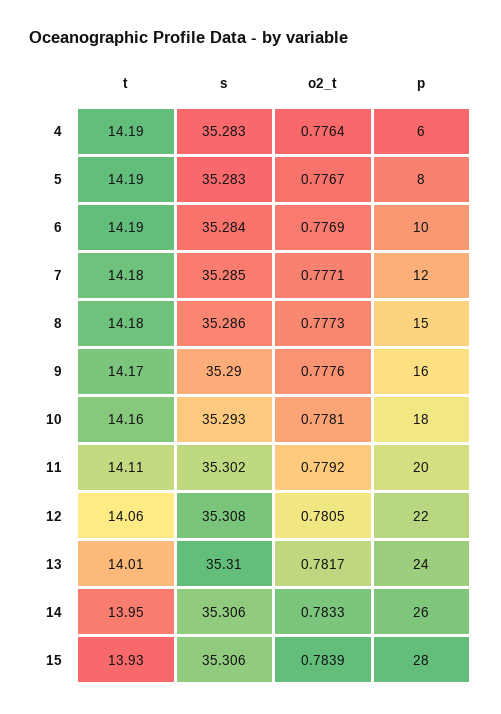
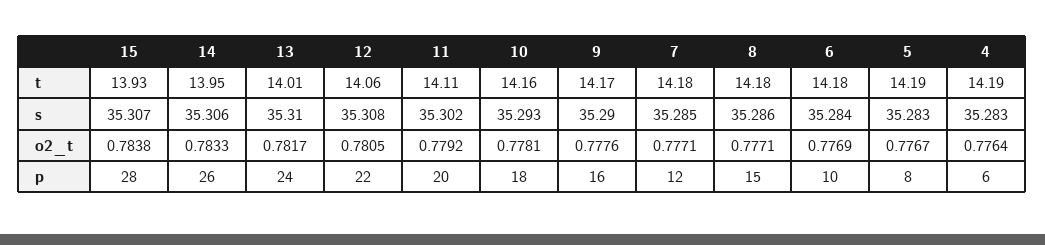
t, 6: 14.19 -> 14.18
o2_t, 8: 0.7773 -> 0.7771
s, 15: 35.306 -> 35.307
o2_t, 15: 0.7839 -> 0.7838

